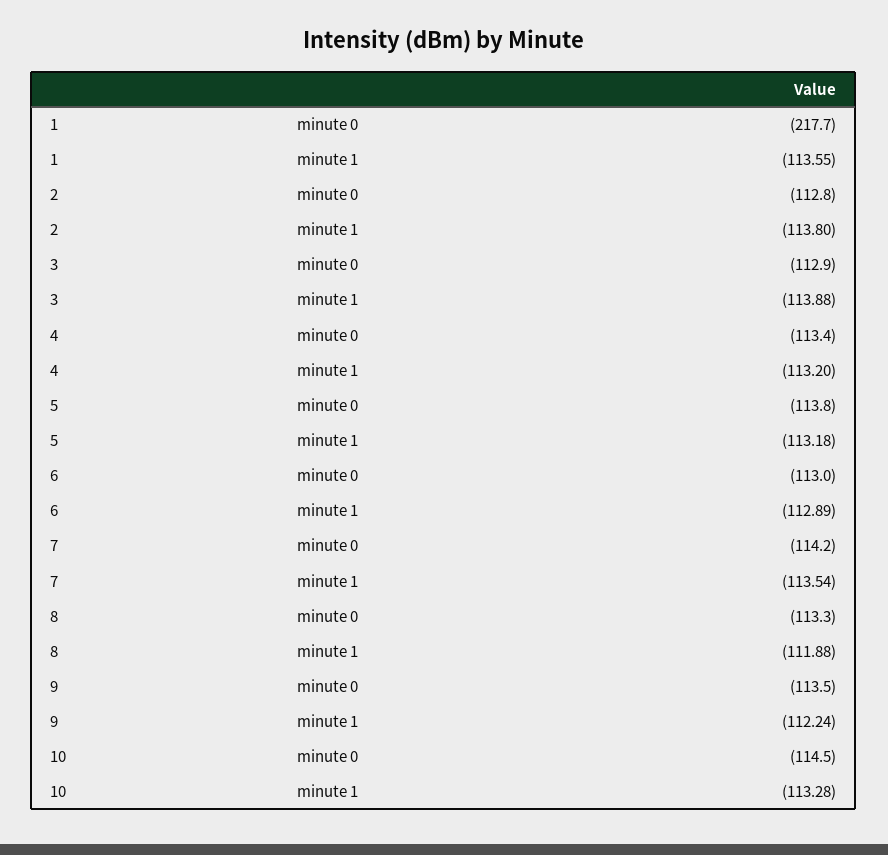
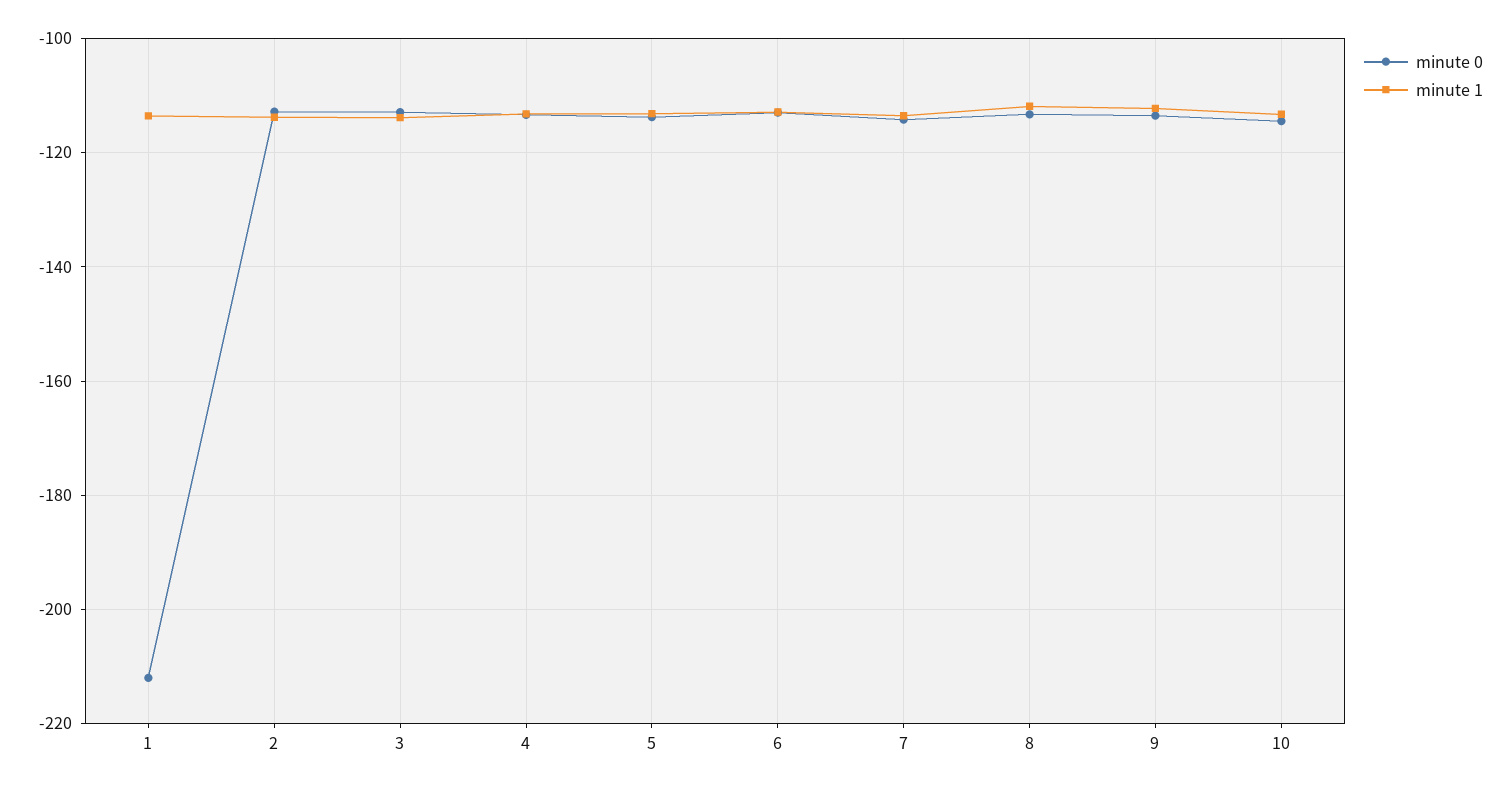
minute 0, 1: -217.7 -> -212

